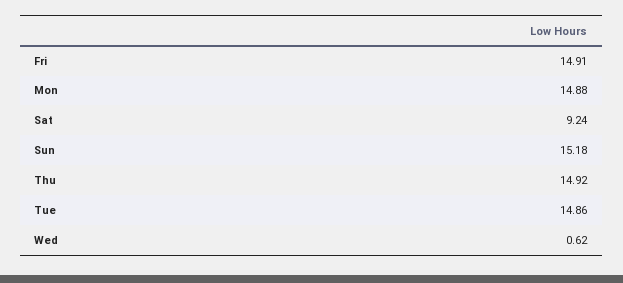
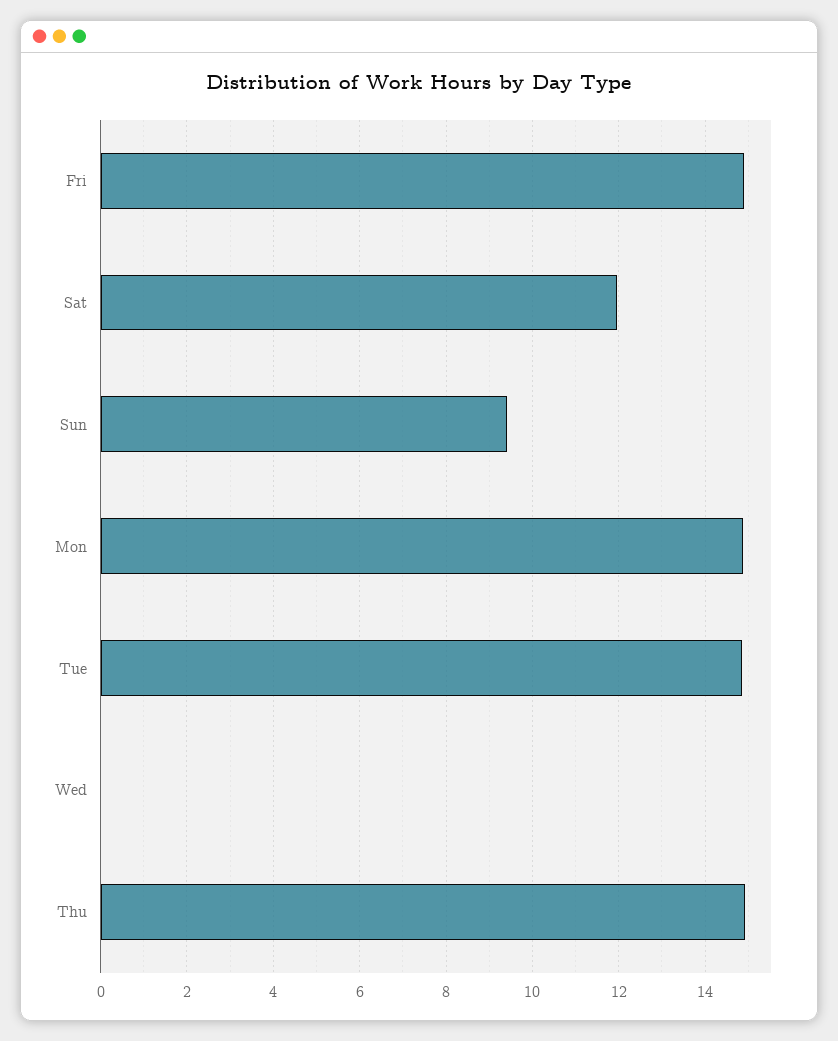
Sat: 9.24 -> 12
Sun: 15.18 -> 9.4
Wed: 0.62 -> 0

